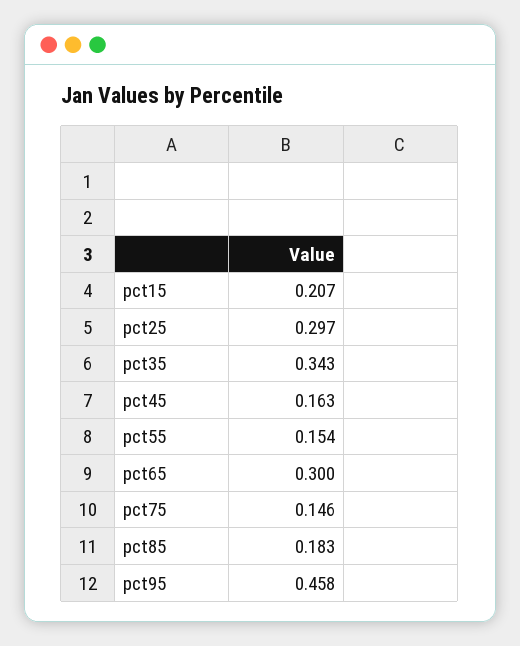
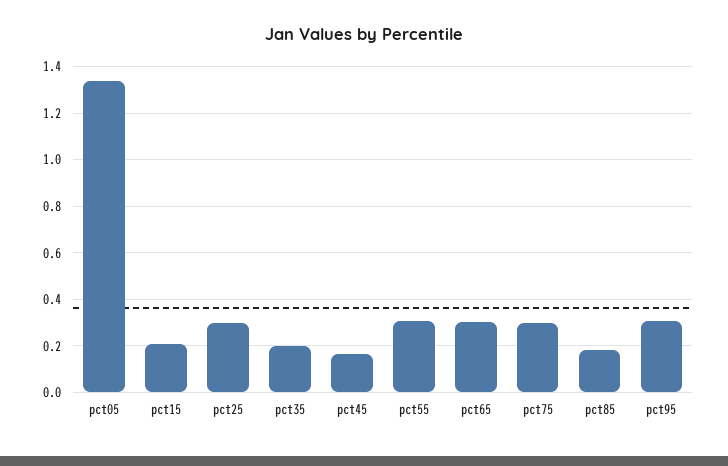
pct35: 0.343 -> 0.2
pct55: 0.154 -> 0.3
pct75: 0.146 -> 0.3
pct95: 0.458 -> 0.3
pct05: none -> 1.35

